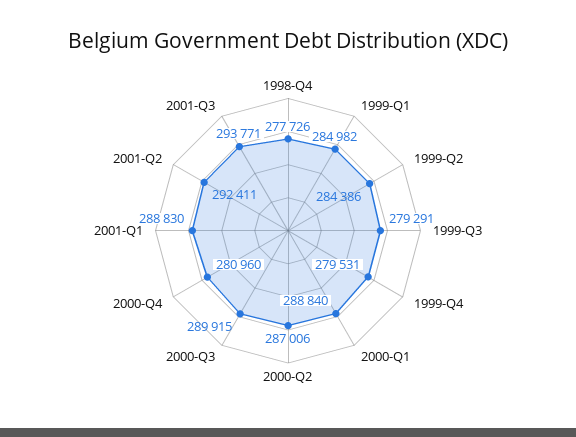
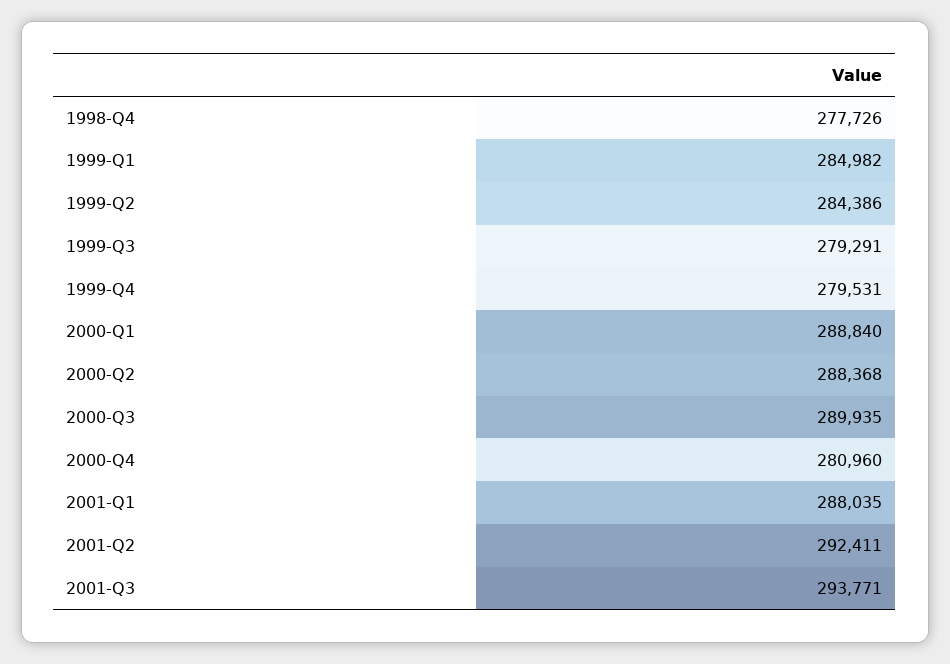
2000-Q2: 287006 -> 288368
2000-Q3: 289915 -> 289935
2001-Q1: 288830 -> 288035

